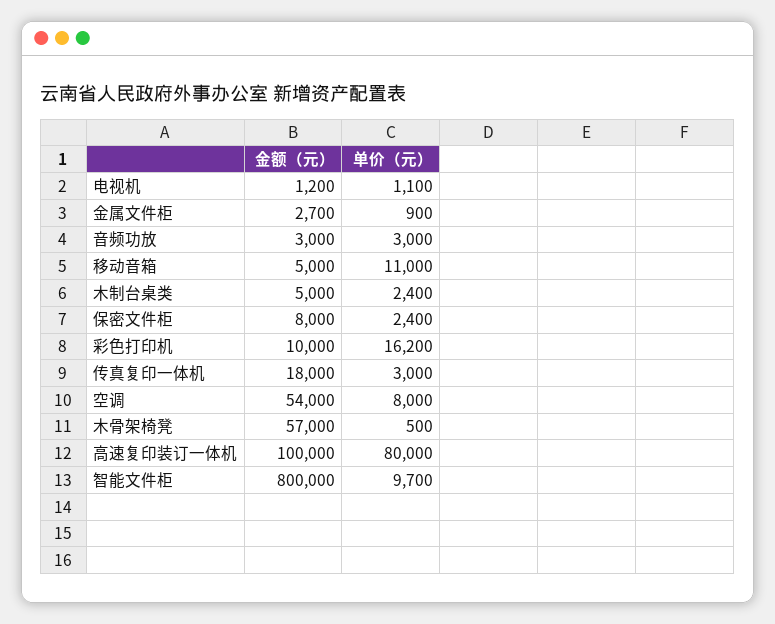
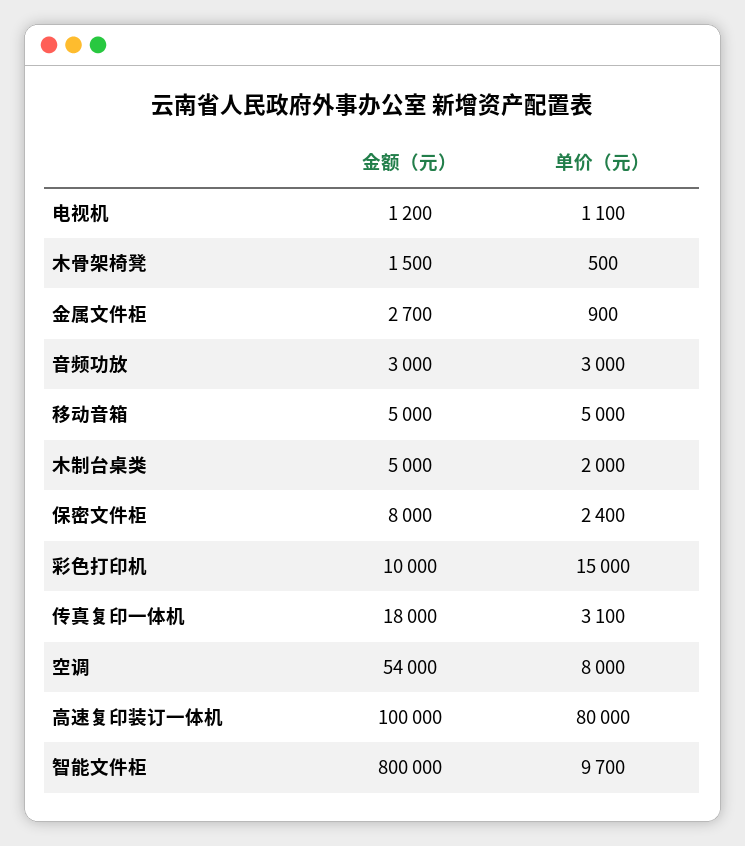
单价（元）, 移动音箱: 11000 -> 5000
单价（元）, 木制台桌类: 2400 -> 2000
单价（元）, 彩色打印机: 16200 -> 15000
单价（元）, 传真复印一体机: 3000 -> 3100
金额（元）, 木骨架椅凳: 57000 -> 1500

